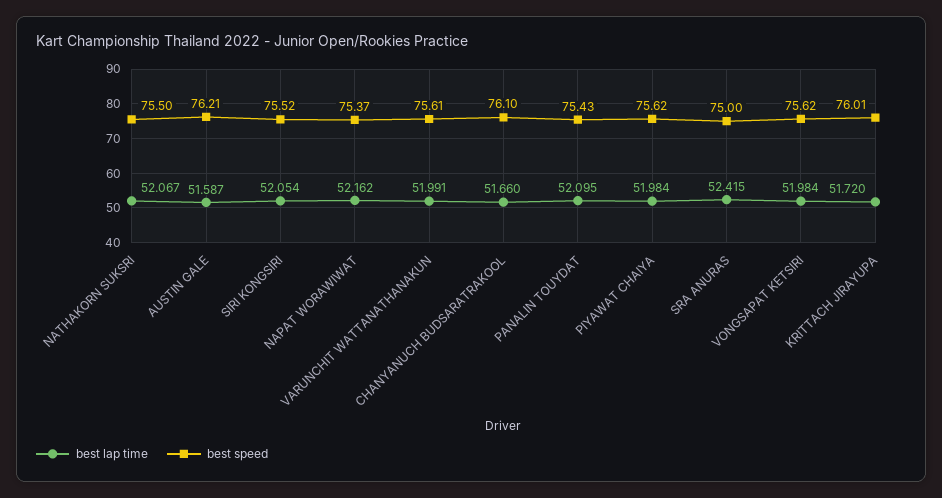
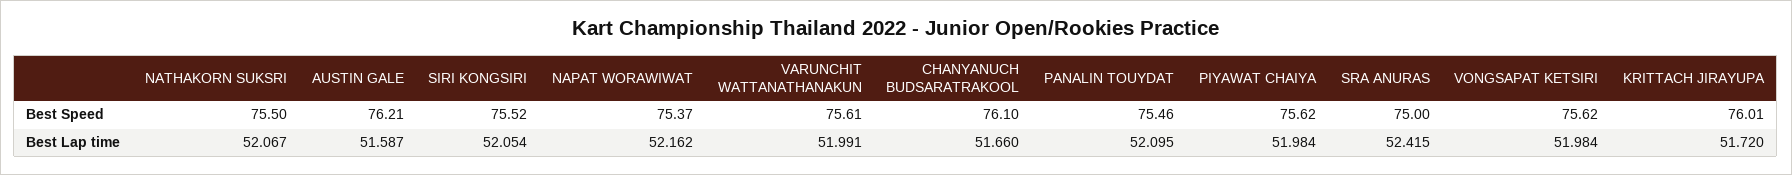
best speed, PANALIN TOUYDAT: 75.43 -> 75.46

